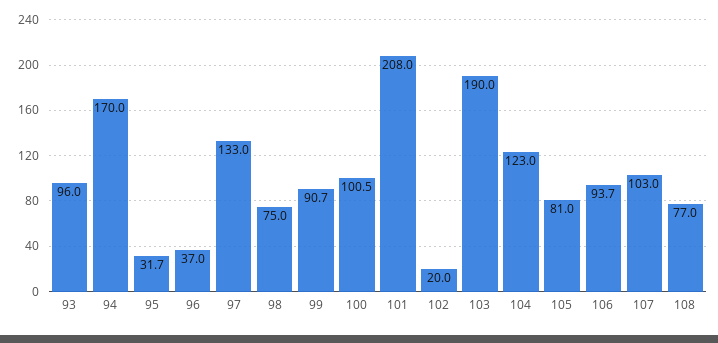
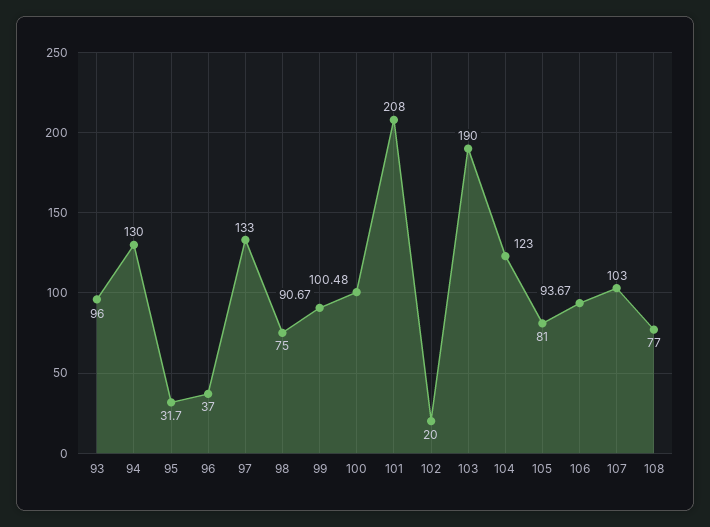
94: 170 -> 130

